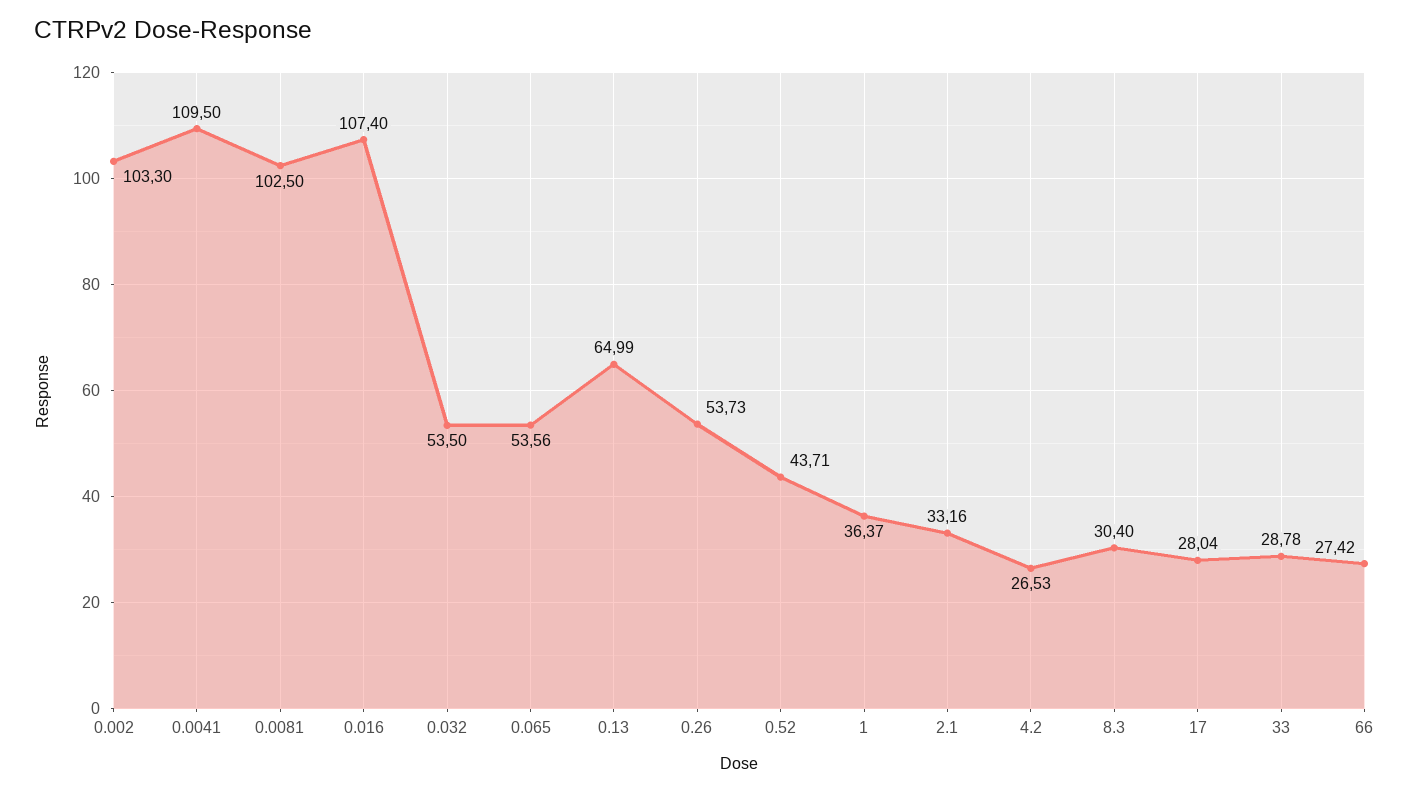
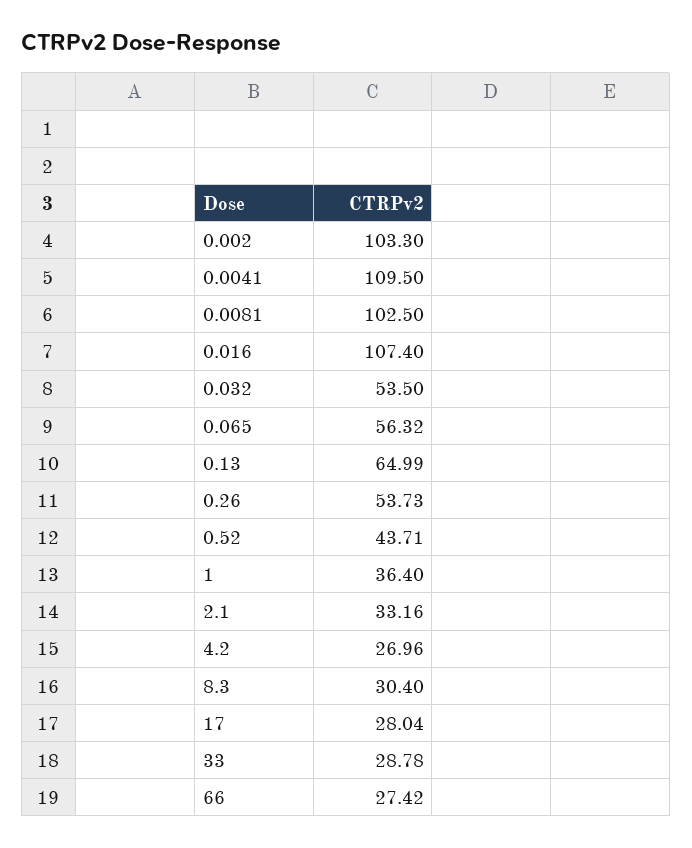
0.065: 53.56 -> 56.32
1: 36.37 -> 36.4
4.2: 26.53 -> 26.96

